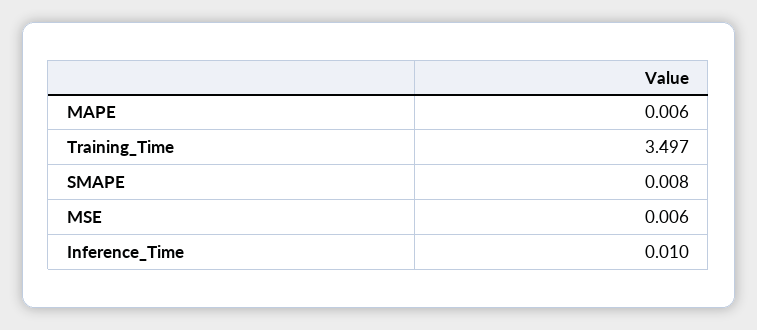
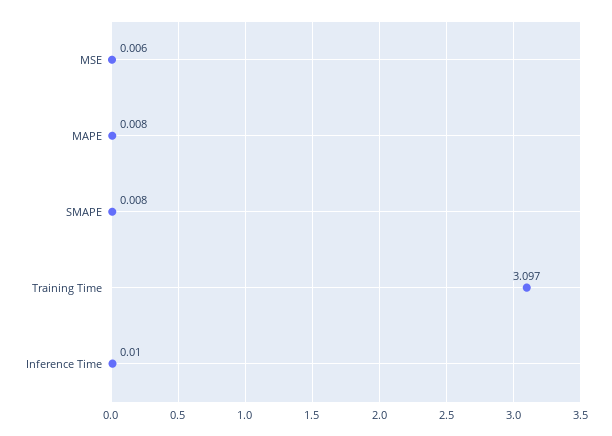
MAPE: 0.006 -> 0.008
Training_Time: 3.497 -> 3.097

